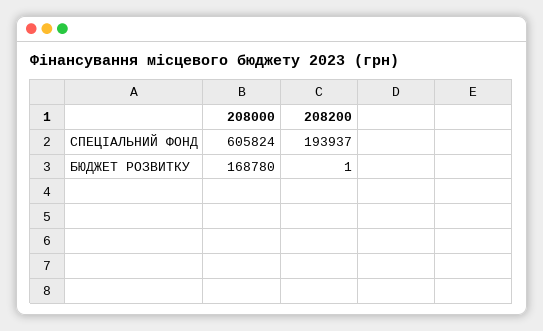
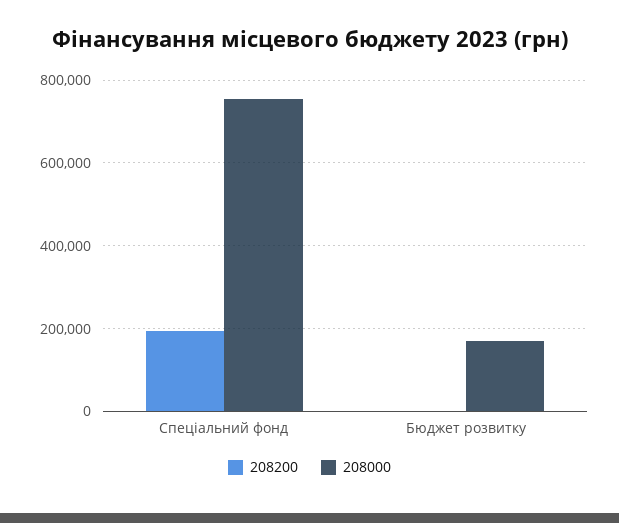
208000, СПЕЦІАЛЬНИЙ ФОНД: 605824 -> 760000

